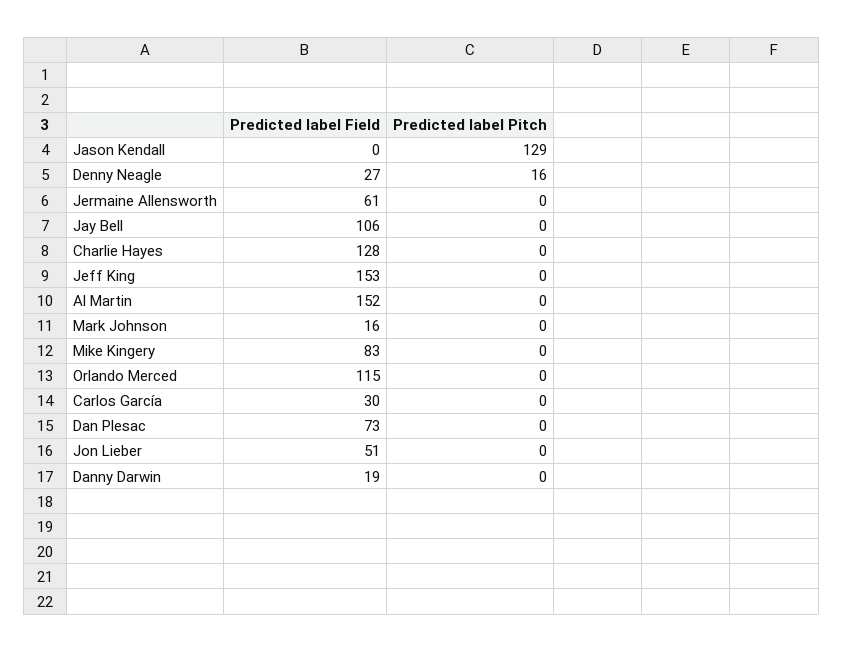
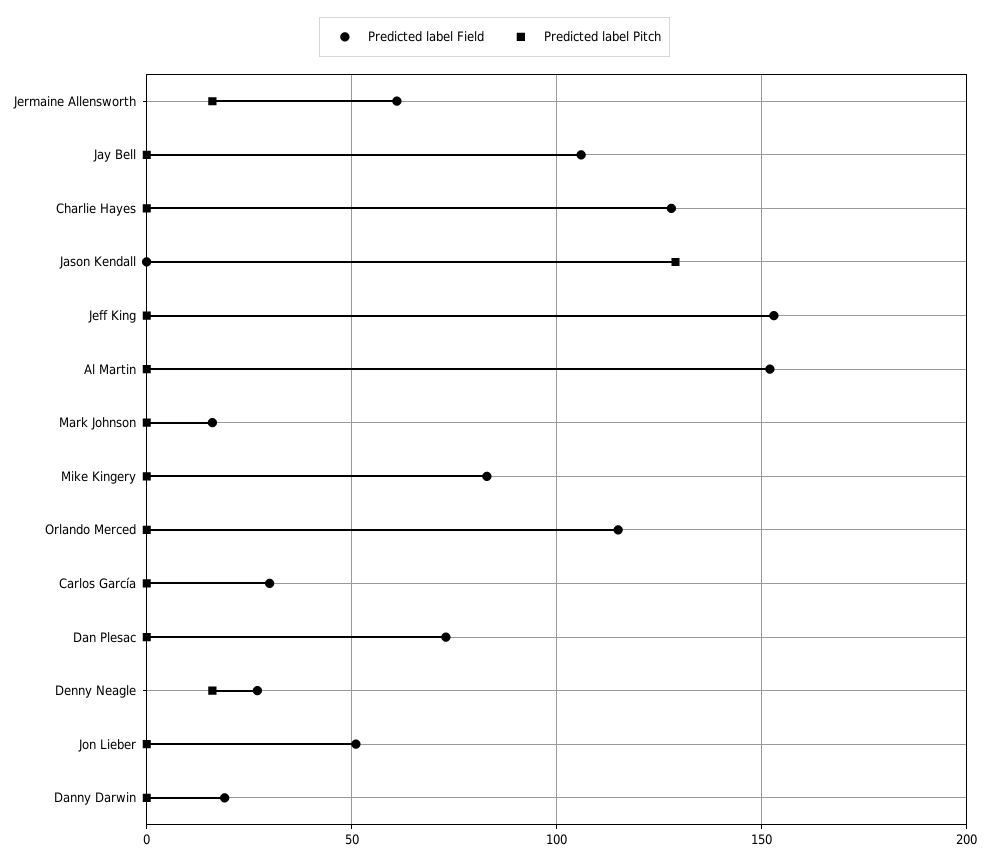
Predicted label Pitch, Jermaine Allensworth: 0 -> 15

